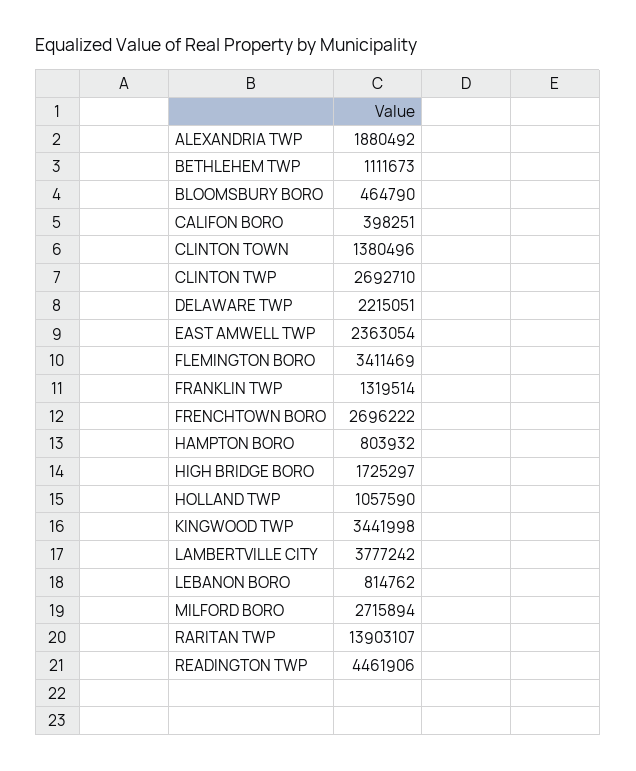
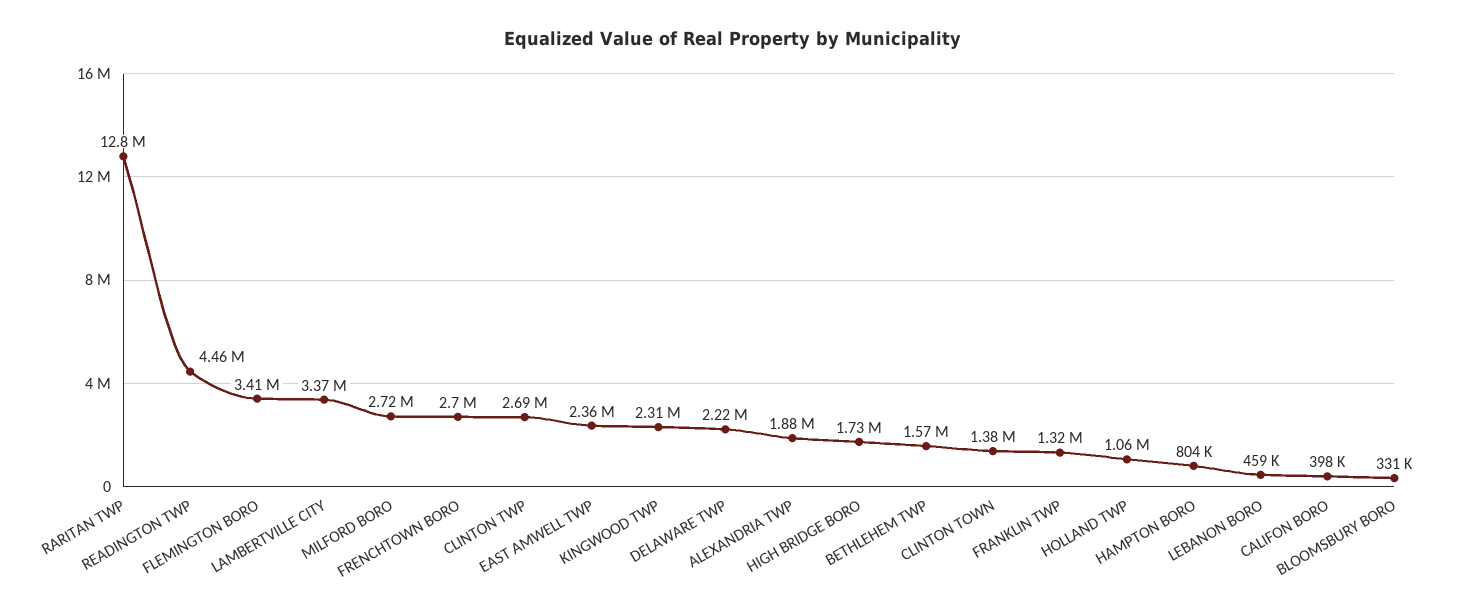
BETHLEHEM TWP: 1111673 -> 1570000
BLOOMSBURY BORO: 464790 -> 331000
KINGWOOD TWP: 3441998 -> 2310000
LAMBERTVILLE CITY: 3777242 -> 3370000
LEBANON BORO: 814762 -> 459000
RARITAN TWP: 13903107 -> 12800000

